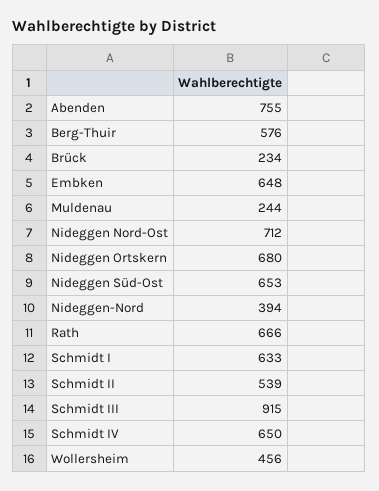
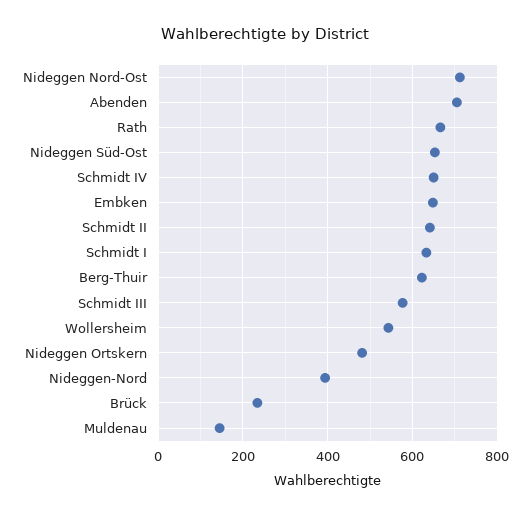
Abenden: 755 -> 700
Berg-Thuir: 576 -> 620
Muldenau: 244 -> 140
Nideggen Ortskern: 680 -> 480
Schmidt II: 539 -> 640
Schmidt III: 915 -> 580
Wollersheim: 456 -> 540

